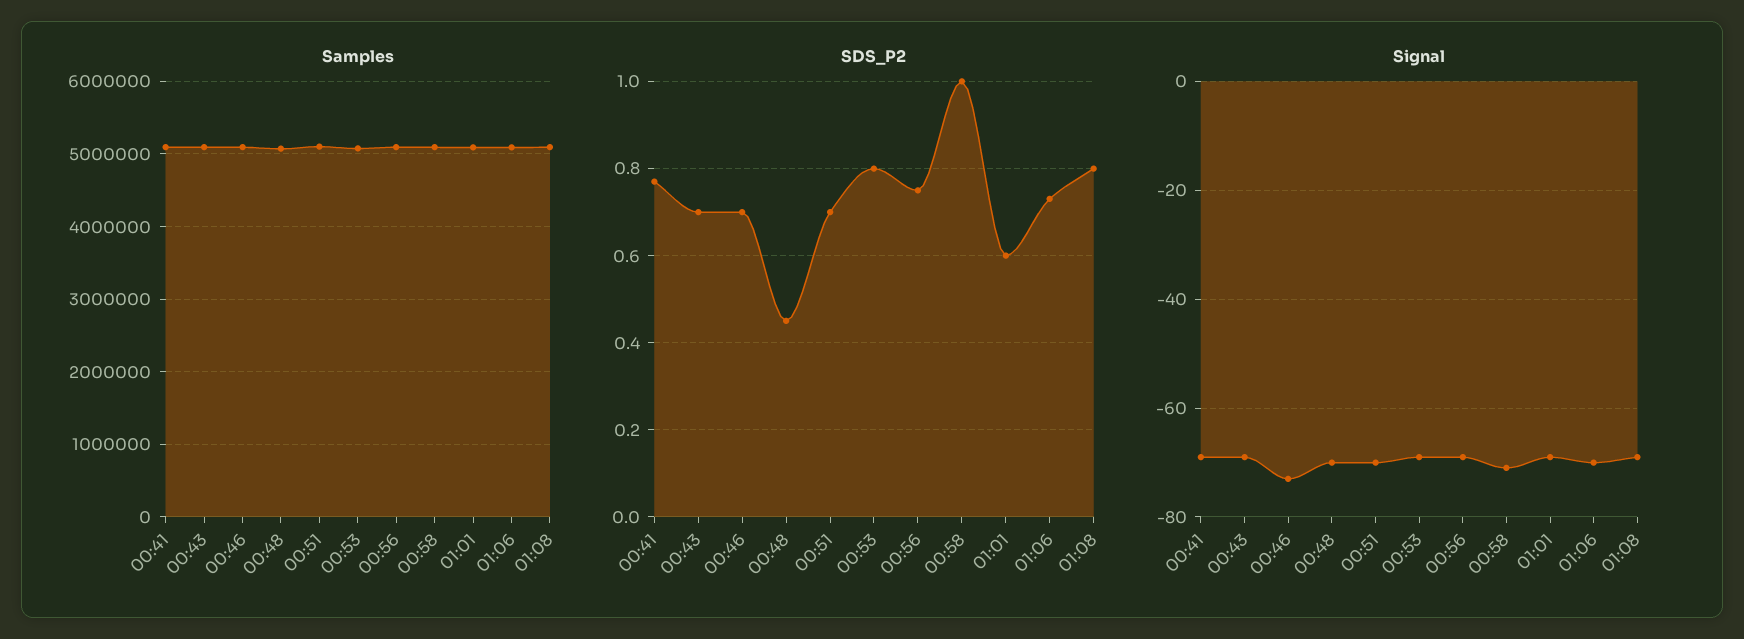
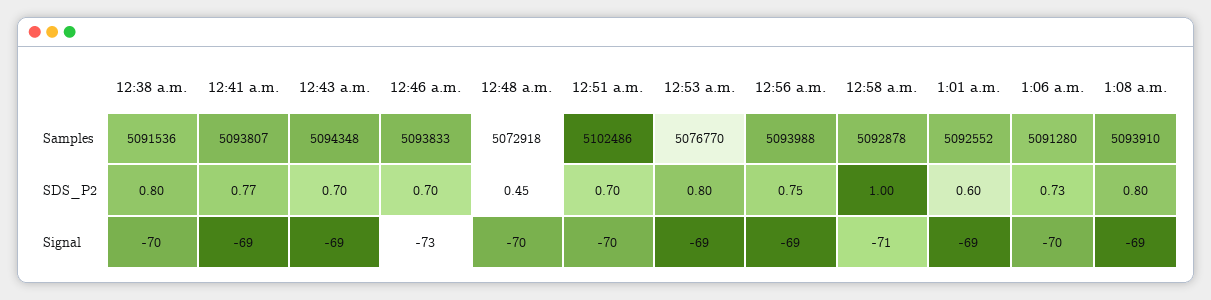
Samples, 12:38 a.m.: none -> 5091536
SDS_P2, 12:38 a.m.: none -> 0.8
Signal, 12:38 a.m.: none -> -70

